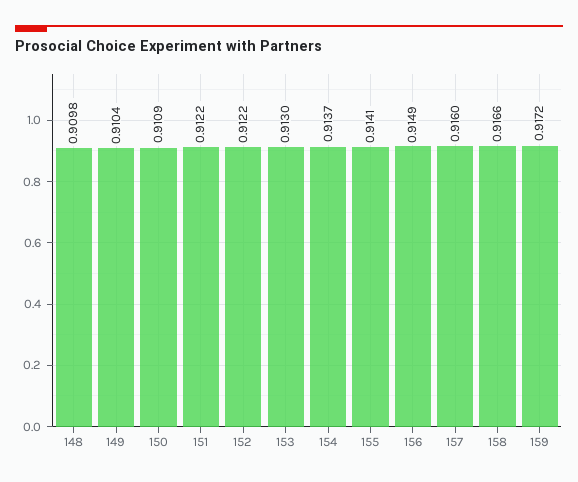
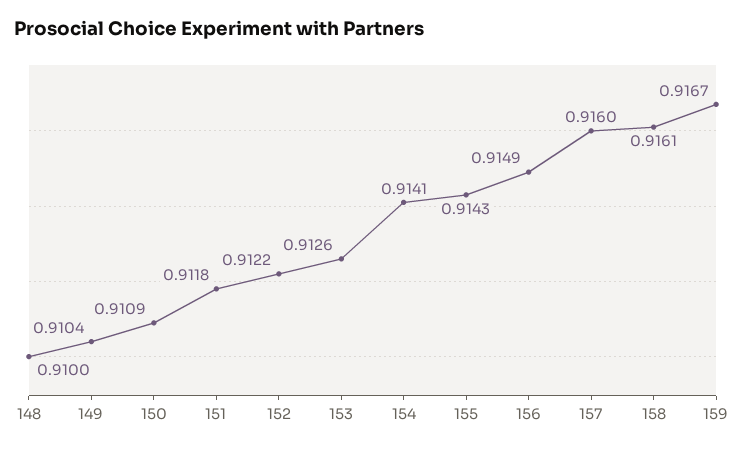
148: 0.9098 -> 0.91
151: 0.9122 -> 0.9118
153: 0.913 -> 0.9126
154: 0.9137 -> 0.9141
155: 0.9141 -> 0.9143
158: 0.9166 -> 0.9161
159: 0.9172 -> 0.9167

